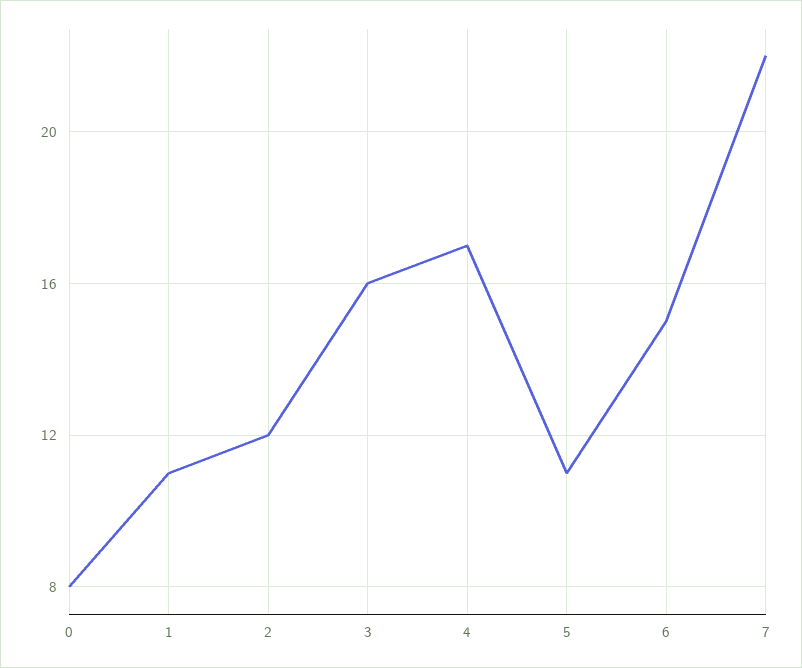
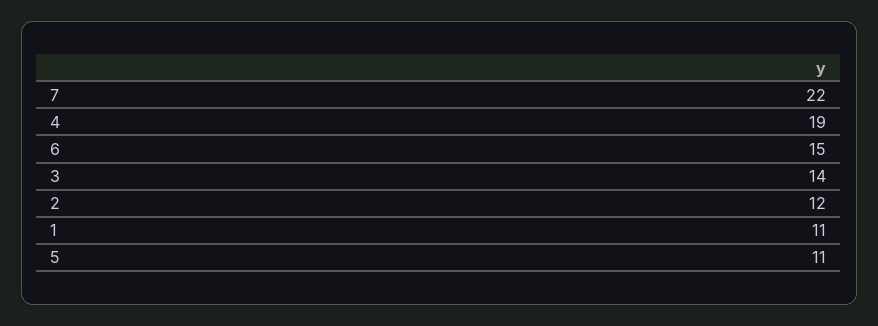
0: 8 -> none
3: 16 -> 14
4: 17 -> 19

